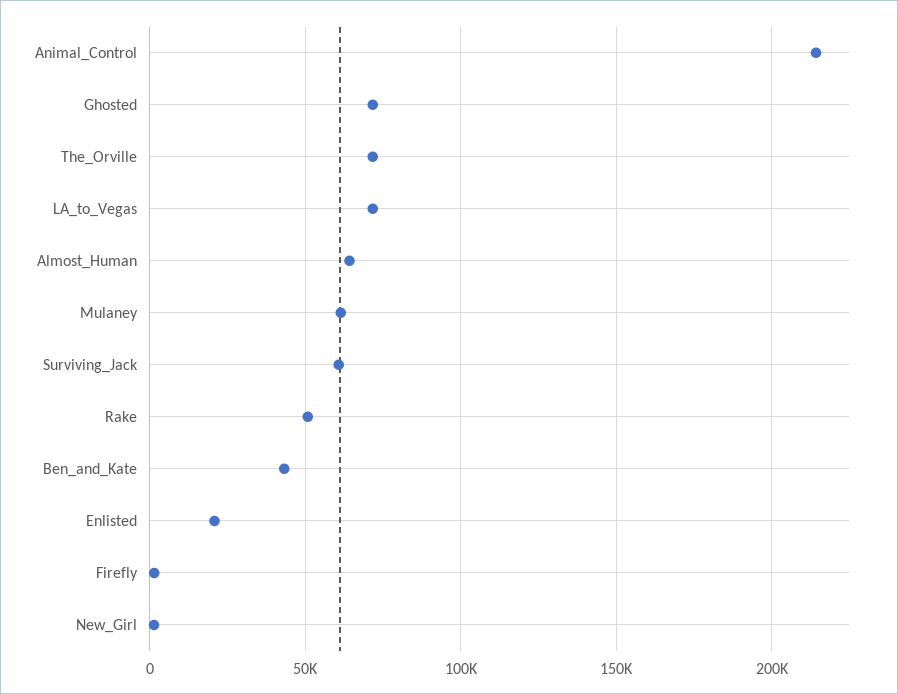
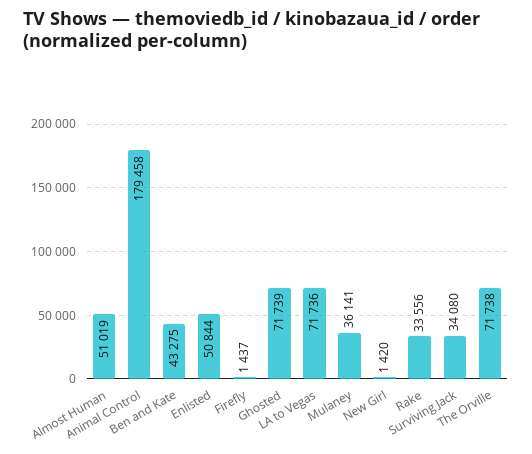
Animal_Control: 215000 -> 179458
Almost_Human: 65000 -> 51019
Mulaney: 60000 -> 36141
Surviving_Jack: 60000 -> 34080
Rake: 50000 -> 33556
Enlisted: 20000 -> 50844

